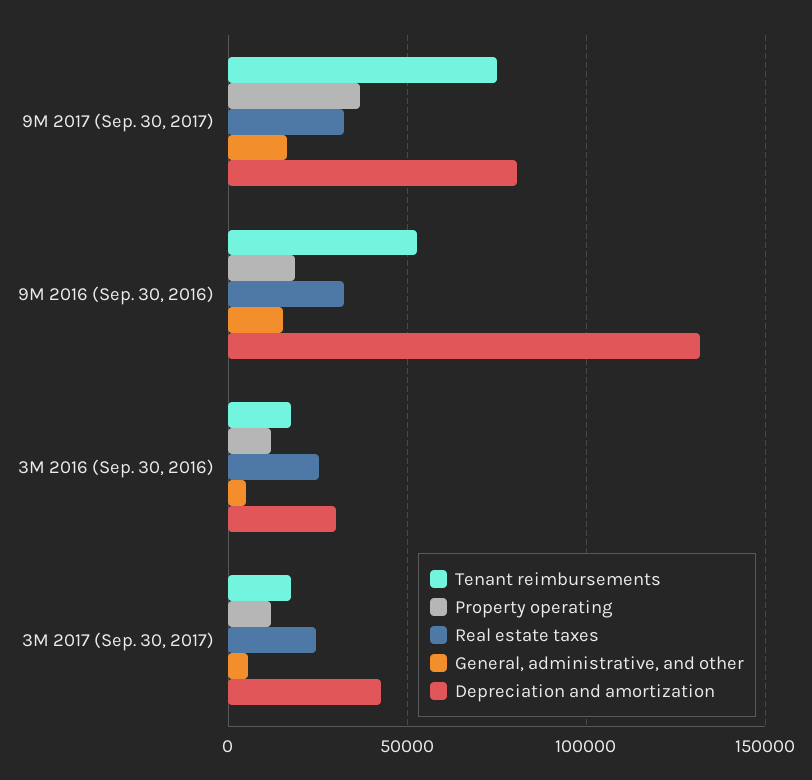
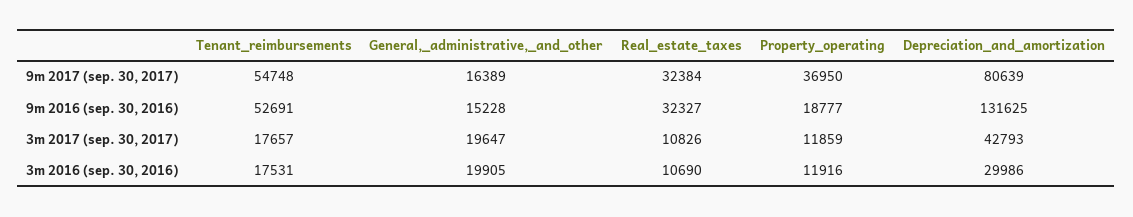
Tenant reimbursements, 9M 2017 (Sep. 30, 2017): 75000 -> 54748
Real estate taxes, 3M 2016 (Sep. 30, 2016): 25000 -> 10690
General, administrative, and other, 3M 2016 (Sep. 30, 2016): 5000 -> 19905
Real estate taxes, 3M 2017 (Sep. 30, 2017): 25000 -> 10826
General, administrative, and other, 3M 2017 (Sep. 30, 2017): 5000 -> 19647

